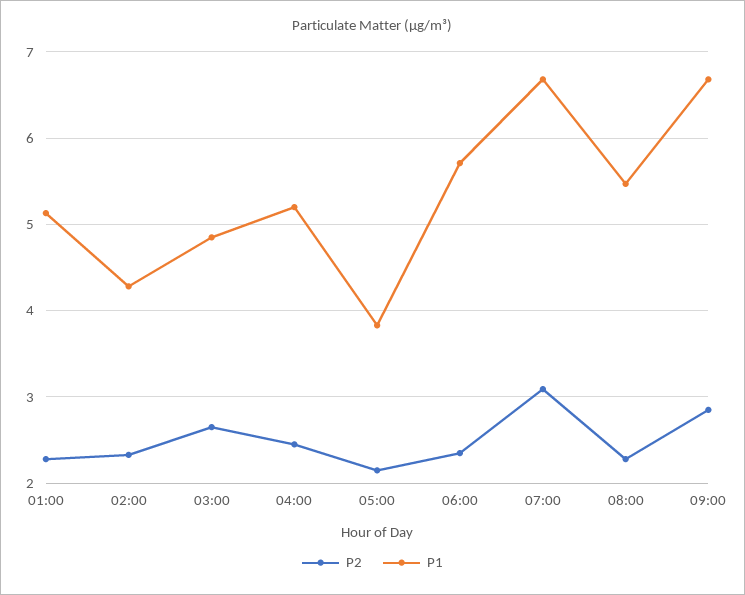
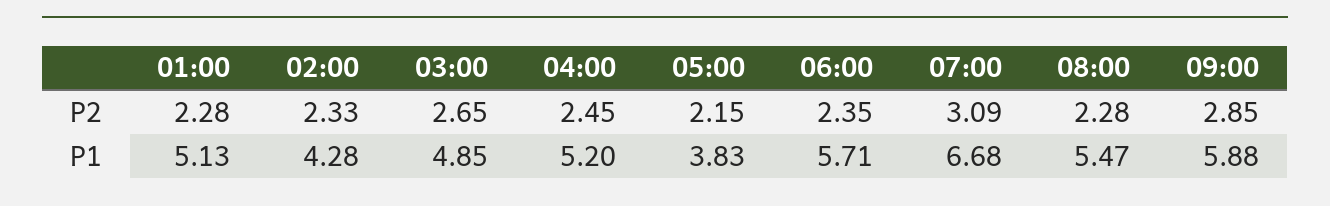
P1, 09:00: 6.7 -> 5.88

